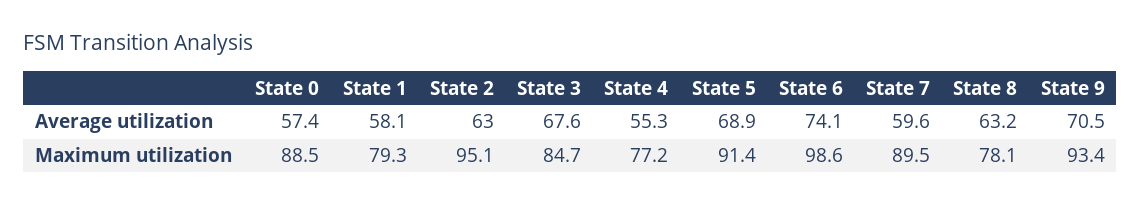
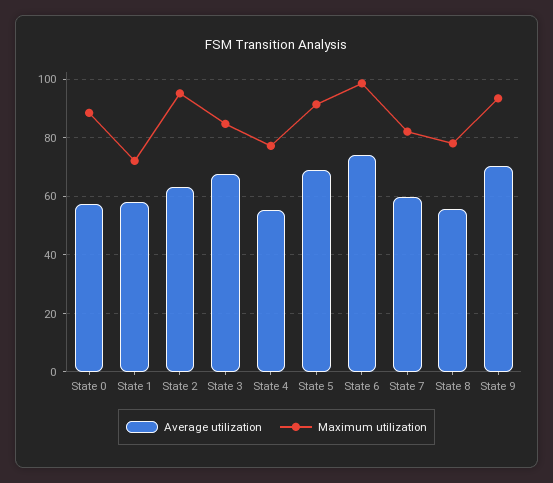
Average utilization, State 8: 63.2 -> 55
Maximum utilization, State 1: 79.3 -> 72.5
Maximum utilization, State 7: 89.5 -> 82.5

